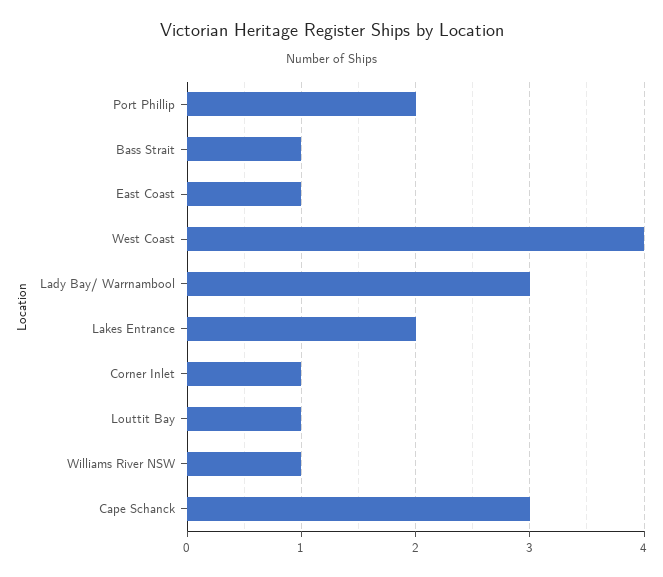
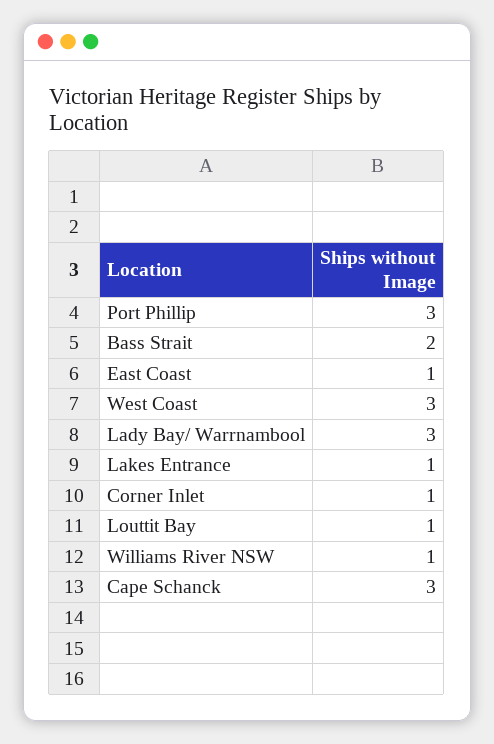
Port Phillip: 2 -> 3
Bass Strait: 1 -> 2
West Coast: 4 -> 3
Lakes Entrance: 2 -> 1

